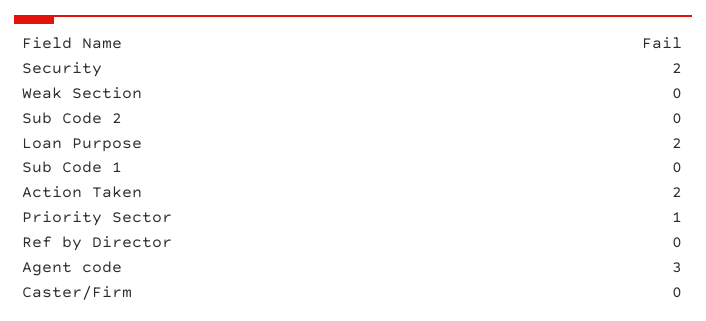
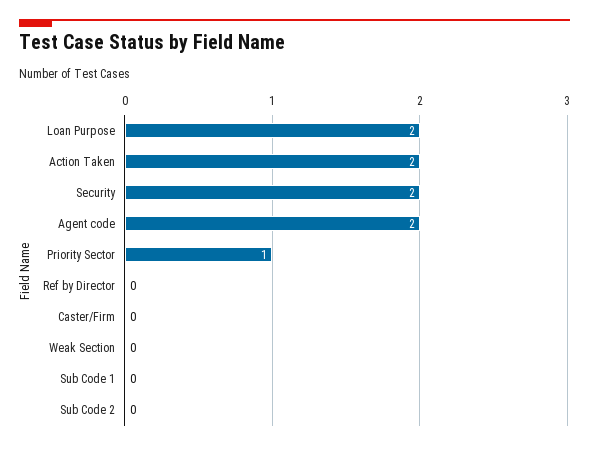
Agent code: 3 -> 2

